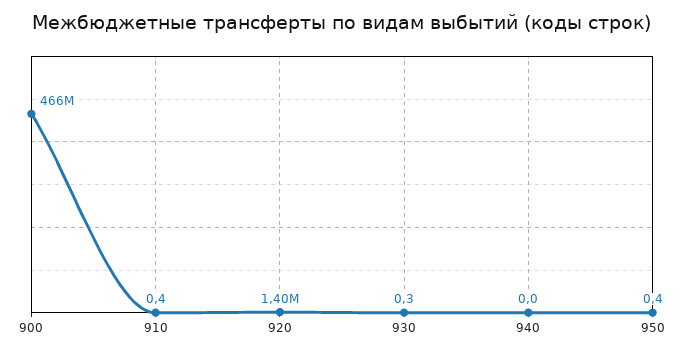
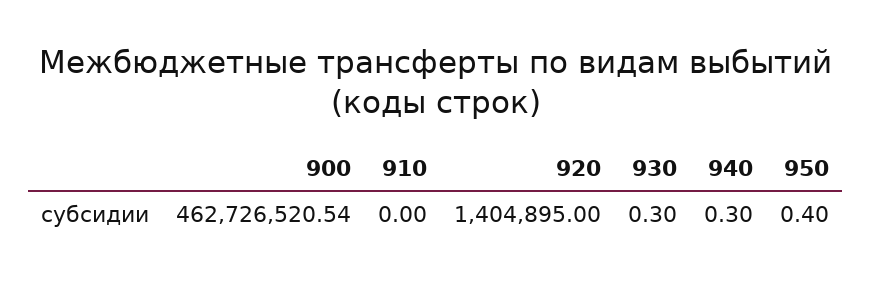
900: 466000000 -> 462726520.54
910: 0.4 -> 0
940: 0 -> 0.3

